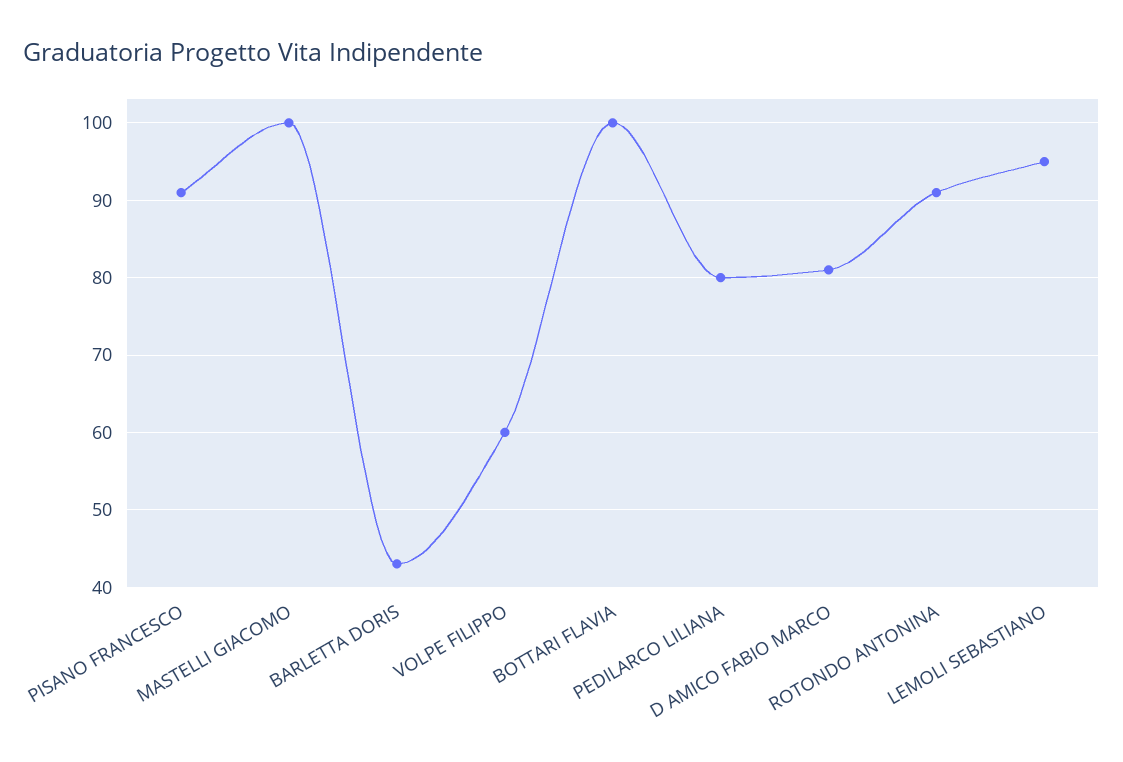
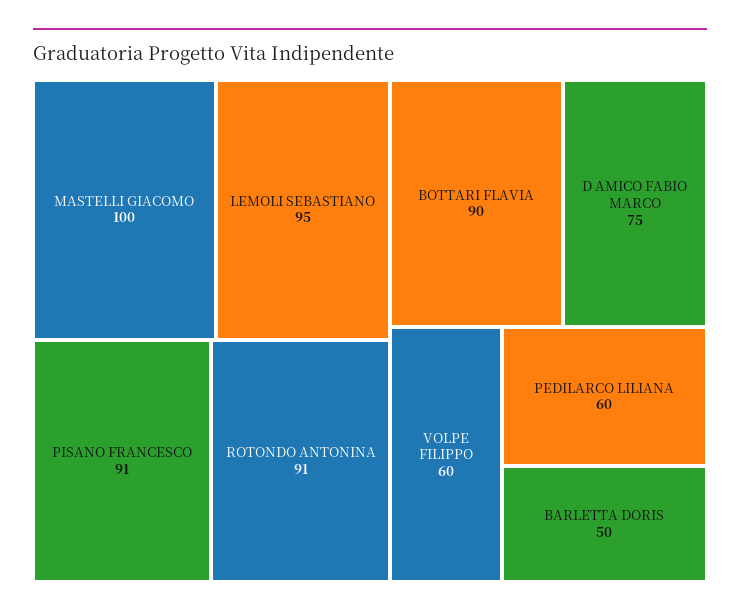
BARLETTA DORIS: 43 -> 50
BOTTARI FLAVIA: 100 -> 90
PEDILARCO LILIANA: 80 -> 60
D AMICO FABIO MARCO: 81 -> 75

